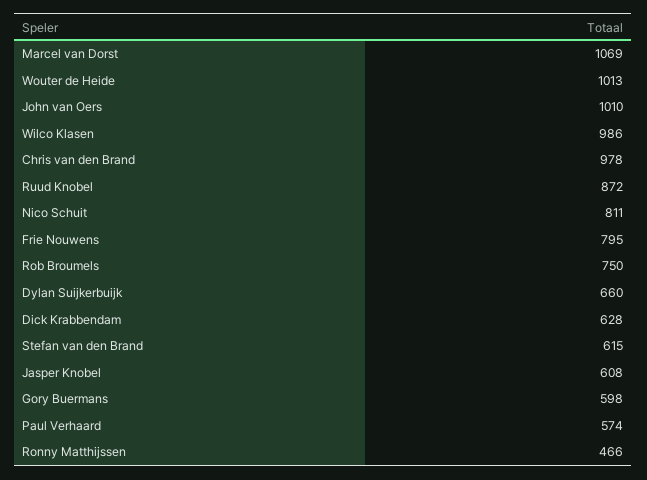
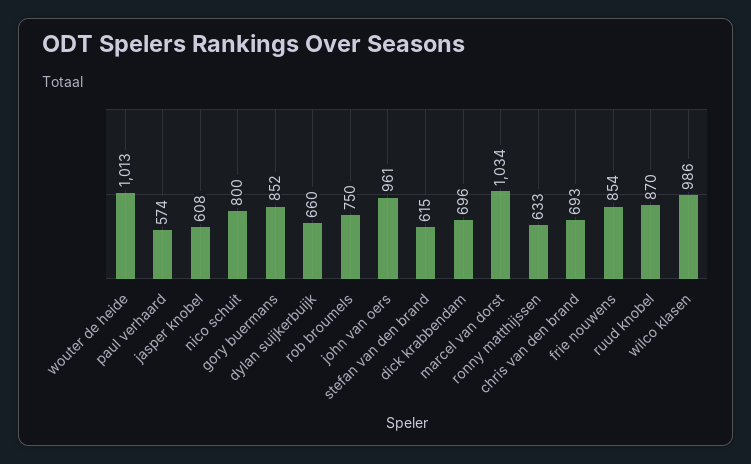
Marcel van Dorst: 1069 -> 1034
John van Oers: 1010 -> 961
Chris van den Brand: 978 -> 693
Ruud Knobel: 872 -> 870
Nico Schuit: 811 -> 800
Frie Nouwens: 795 -> 854
Dick Krabbendam: 628 -> 696
Gory Buermans: 598 -> 852
Ronny Matthijssen: 466 -> 633

